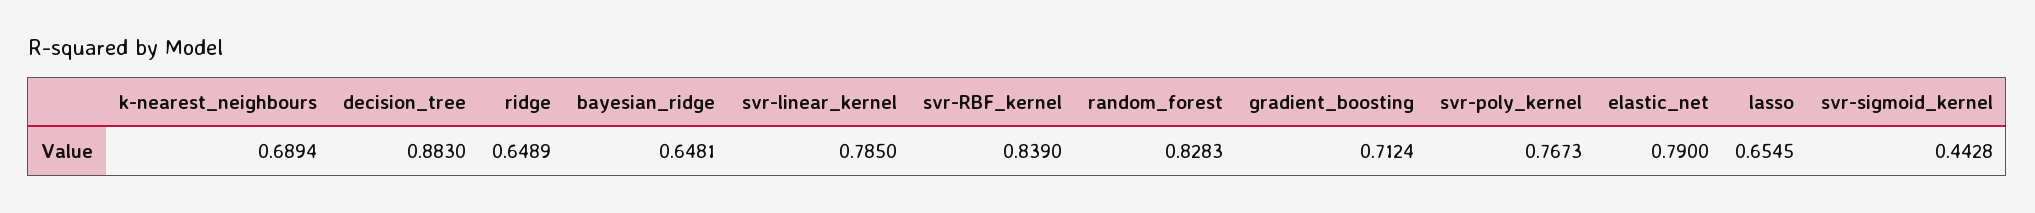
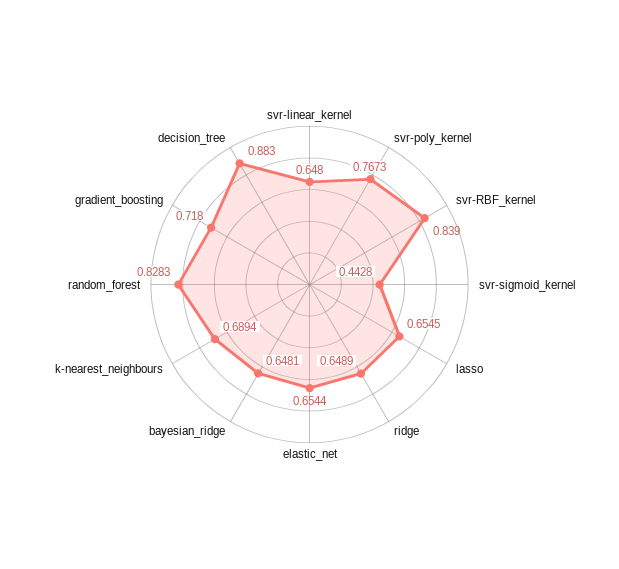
svr-linear_kernel: 0.785 -> 0.648
gradient_boosting: 0.7124 -> 0.718
elastic_net: 0.79 -> 0.6544

